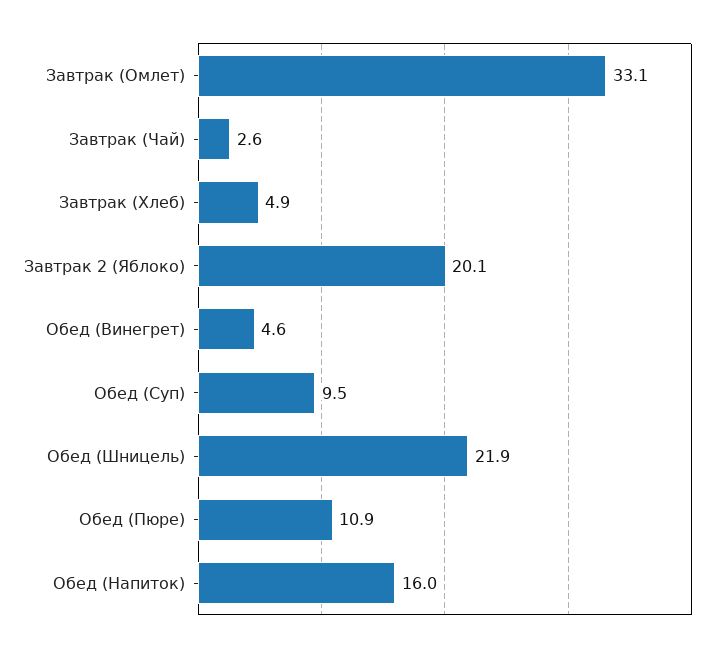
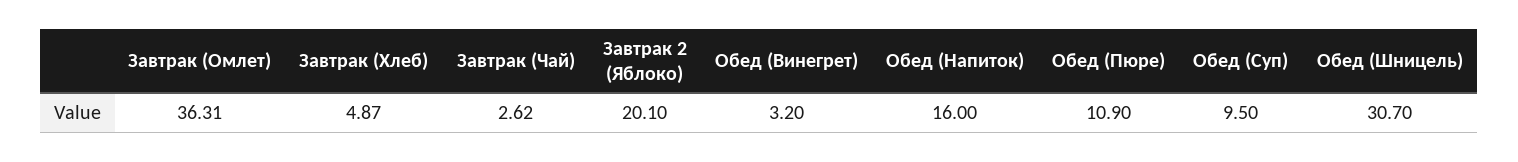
Завтрак (Омлет): 33.1 -> 36.31
Обед (Винегрет): 4.6 -> 3.2
Обед (Шницель): 21.9 -> 30.7

